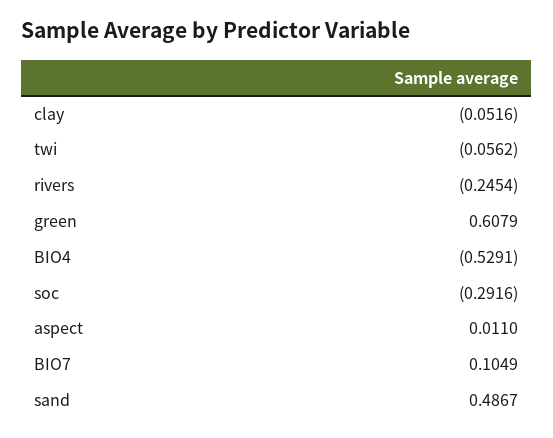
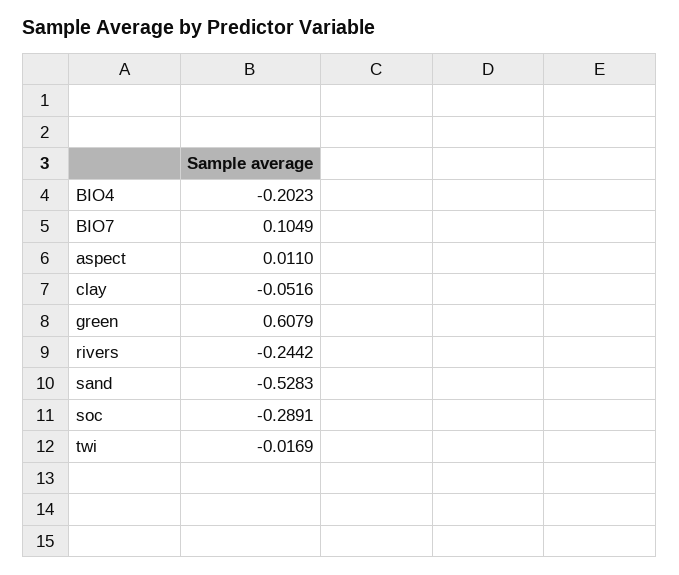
twi: -0.0562 -> -0.0169
rivers: -0.2454 -> -0.2442
BIO4: -0.5291 -> -0.2023
soc: -0.2916 -> -0.2891
sand: 0.4867 -> -0.5283

